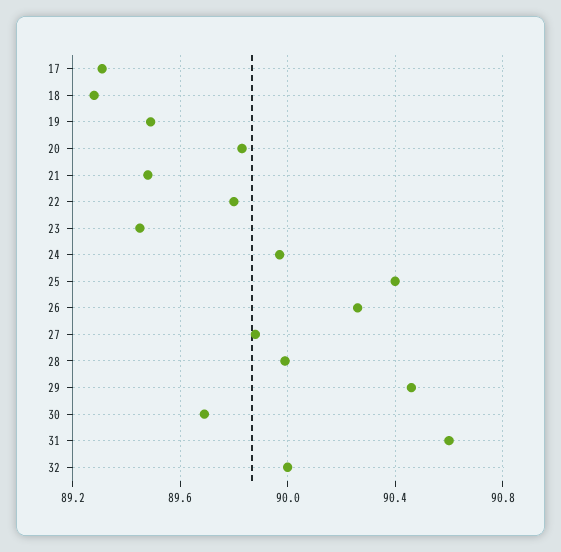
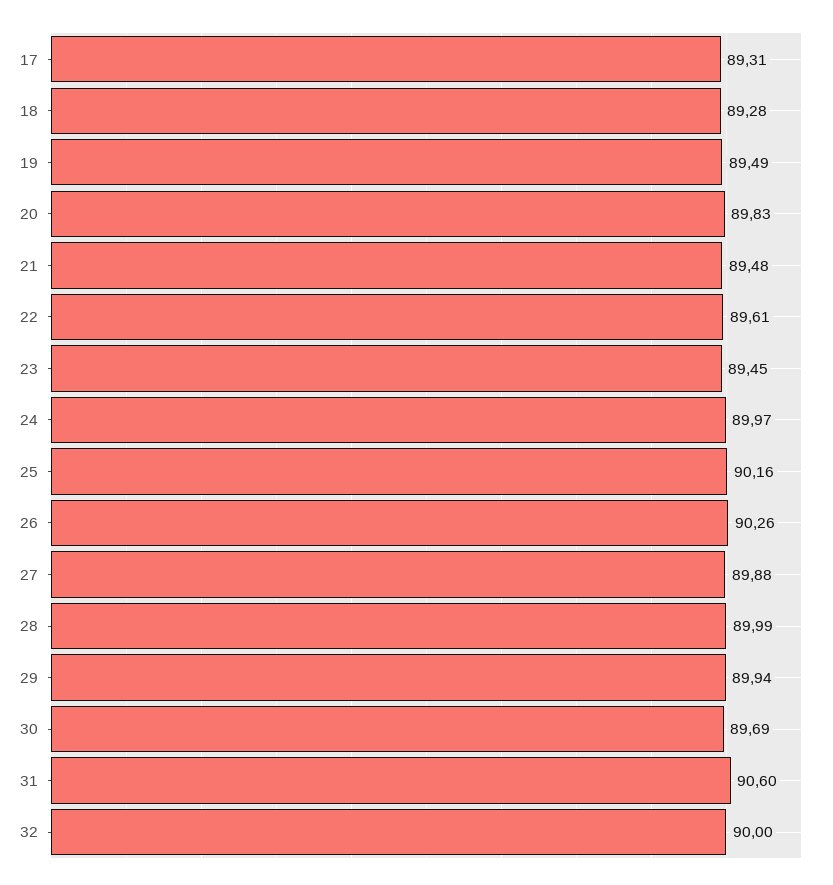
22: 89.8 -> 89.61
25: 90.4 -> 90.16
29: 90.45 -> 89.94

